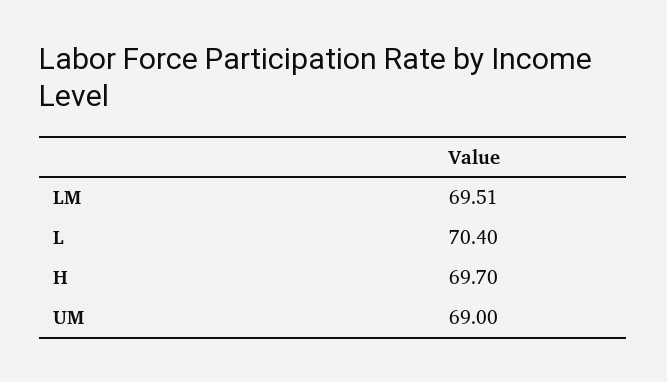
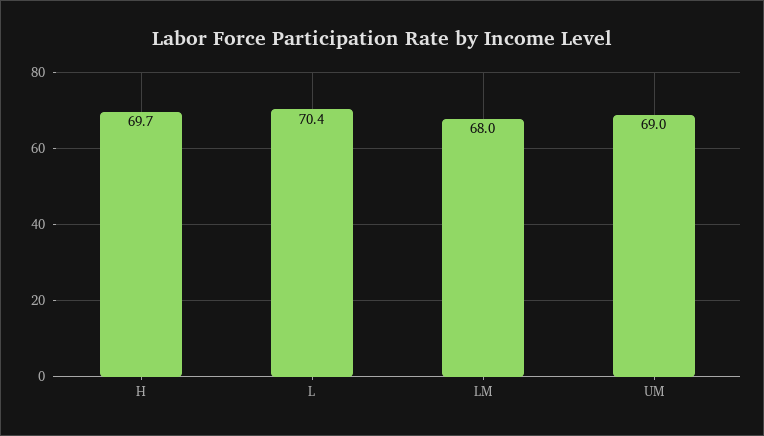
LM: 69.51 -> 68

